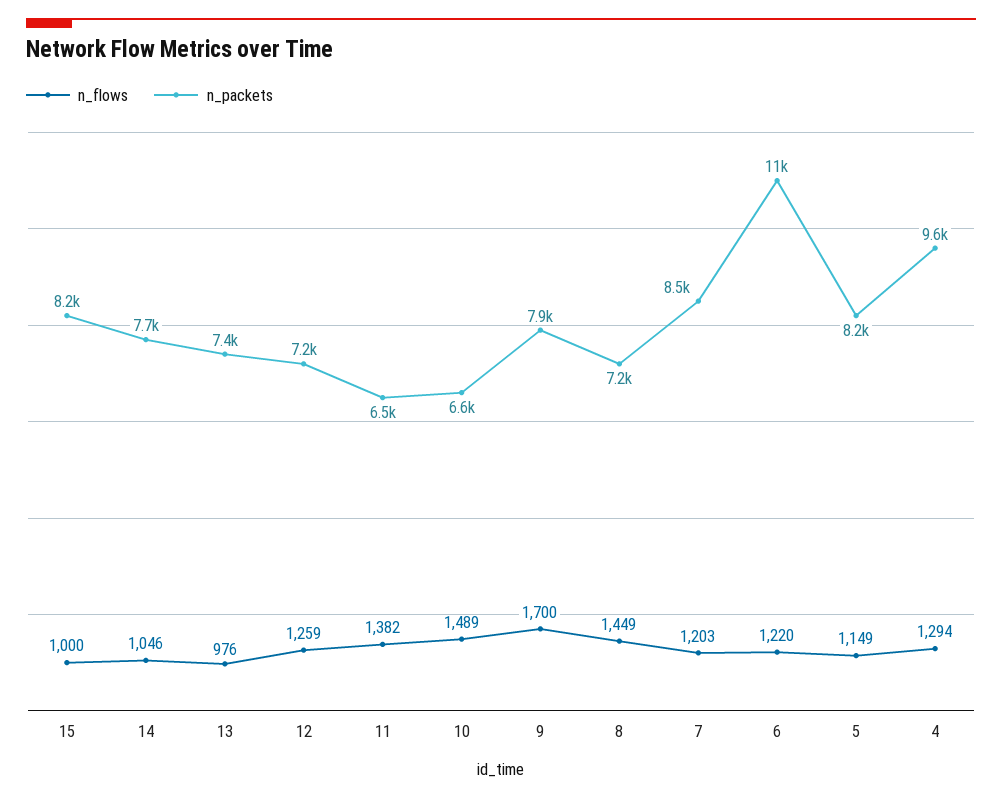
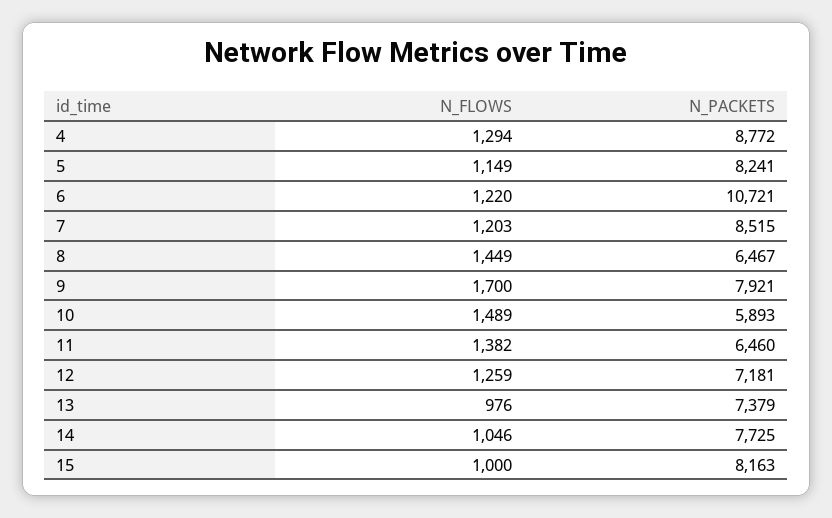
n_packets, 10: 6600 -> 5893
n_packets, 8: 7200 -> 6467
n_packets, 4: 9600 -> 8772

